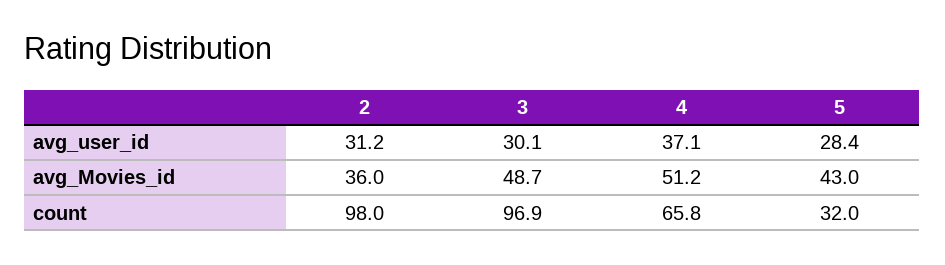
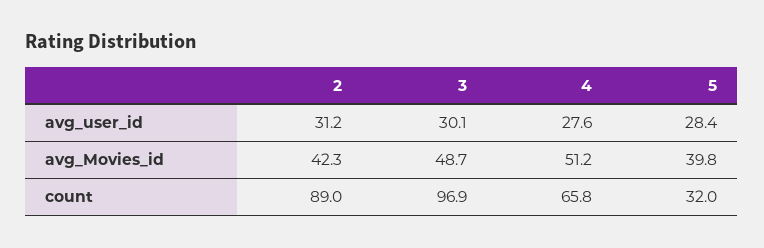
4, avg_user_id: 37.1 -> 27.6
2, avg_Movies_id: 36 -> 42.3
5, avg_Movies_id: 43 -> 39.8
2, count: 98 -> 89

